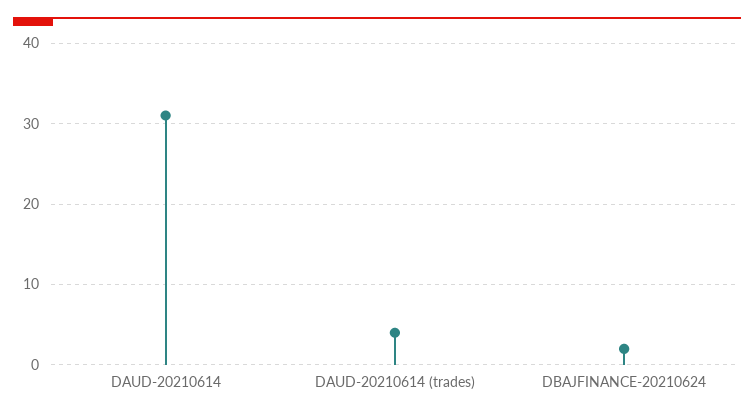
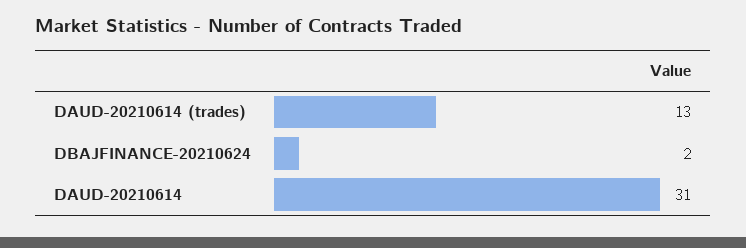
DAUD-20210614 (trades): 4 -> 13

